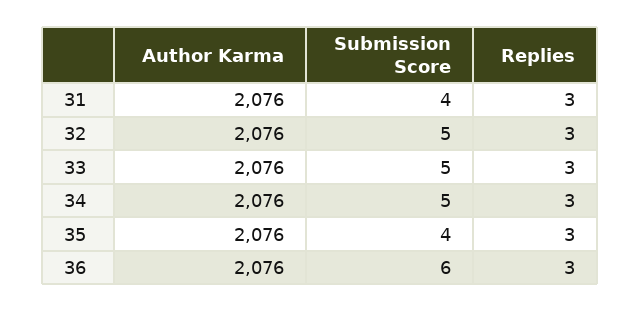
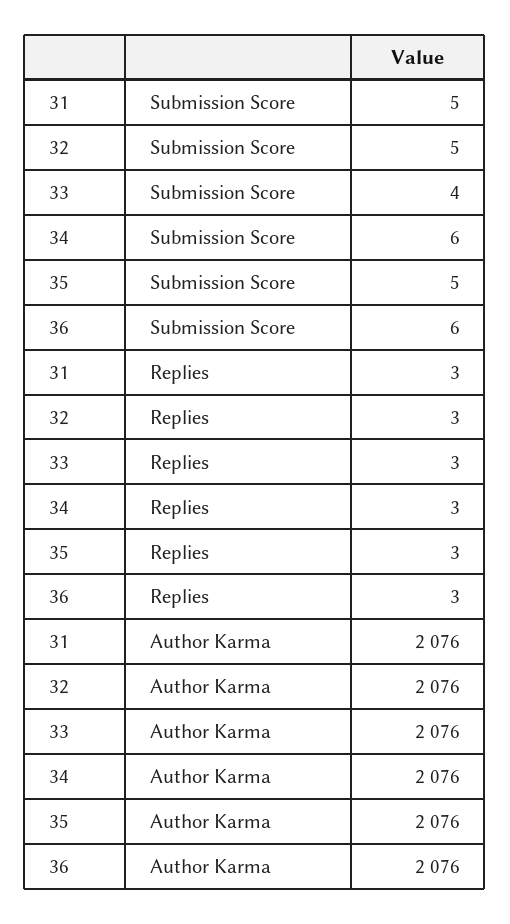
Submission Score, 31: 4 -> 5
Submission Score, 33: 5 -> 4
Submission Score, 34: 5 -> 6
Submission Score, 35: 4 -> 5

